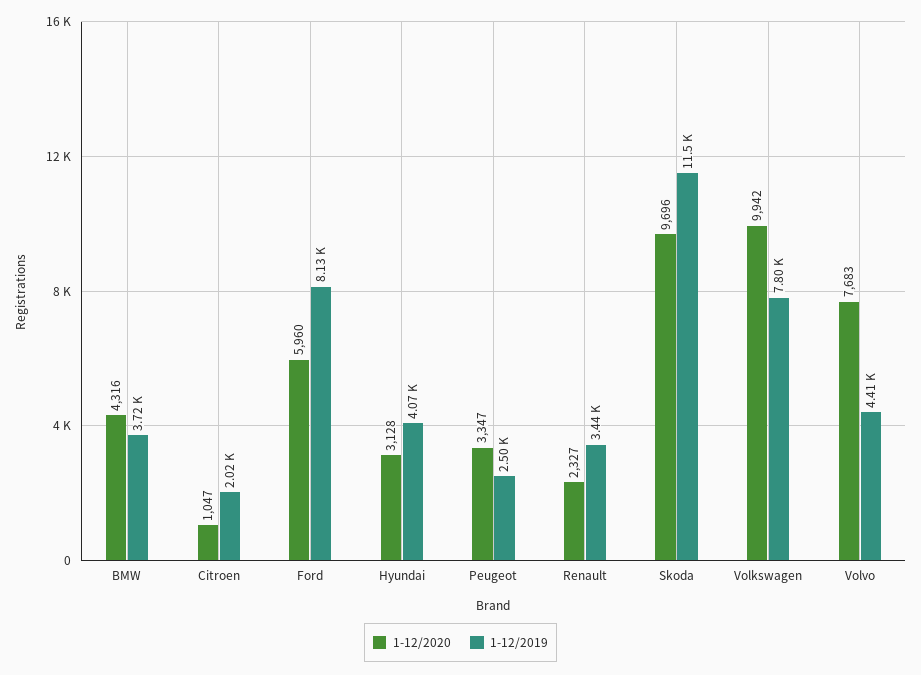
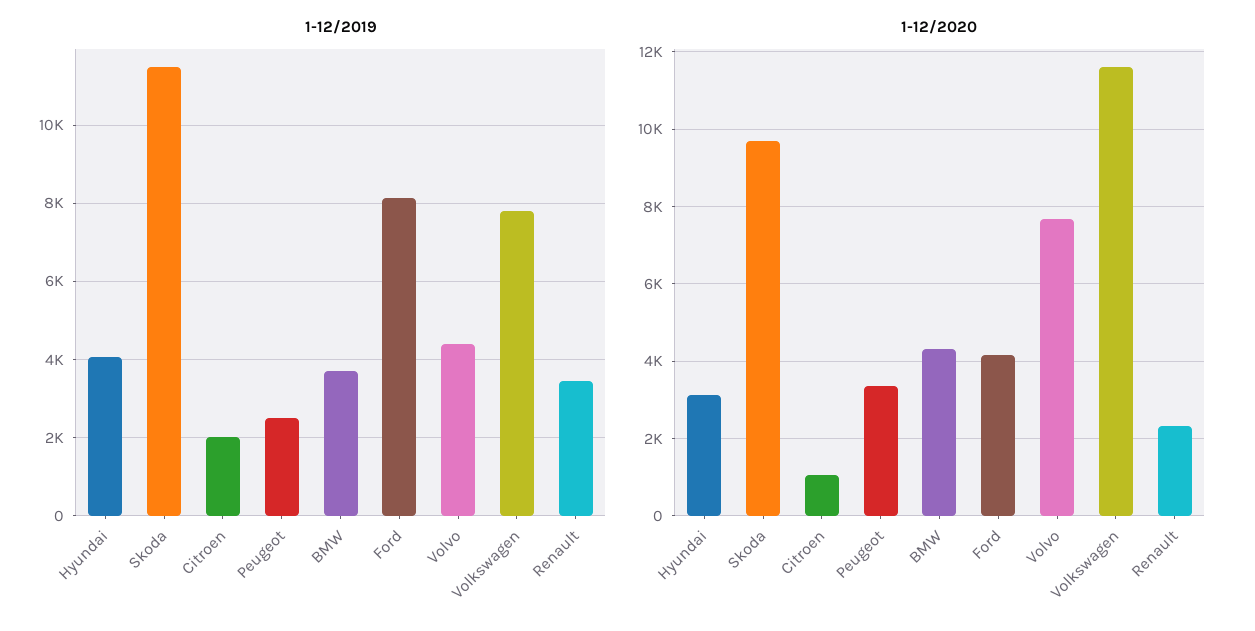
1-12/2020, Ford: 5960 -> 4200
1-12/2020, Volkswagen: 9942 -> 11600

